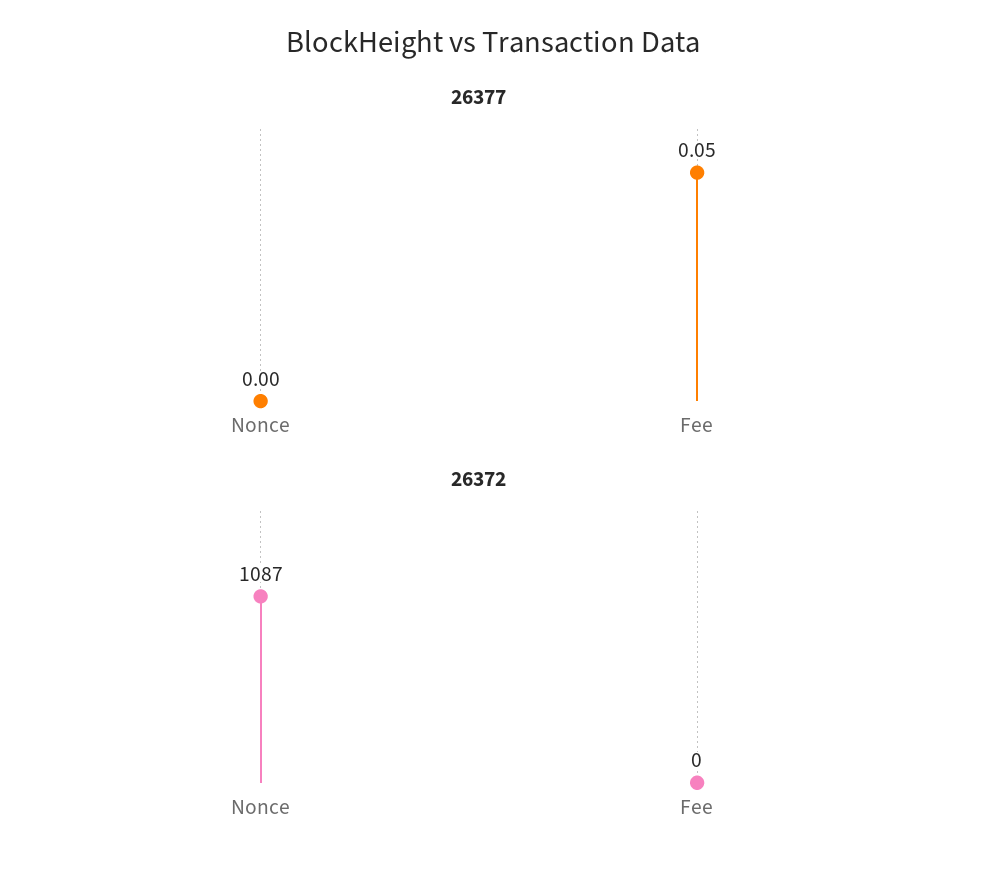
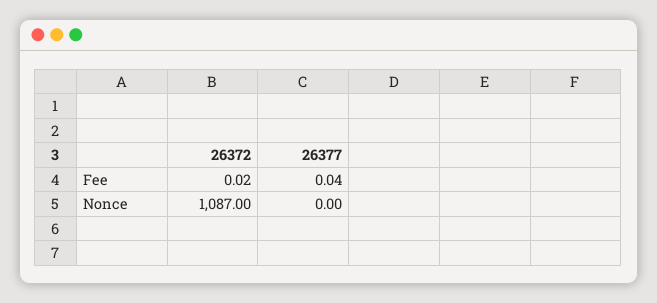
26377, Fee: 0.05 -> 0.04
26372, Fee: 0 -> 0.02

